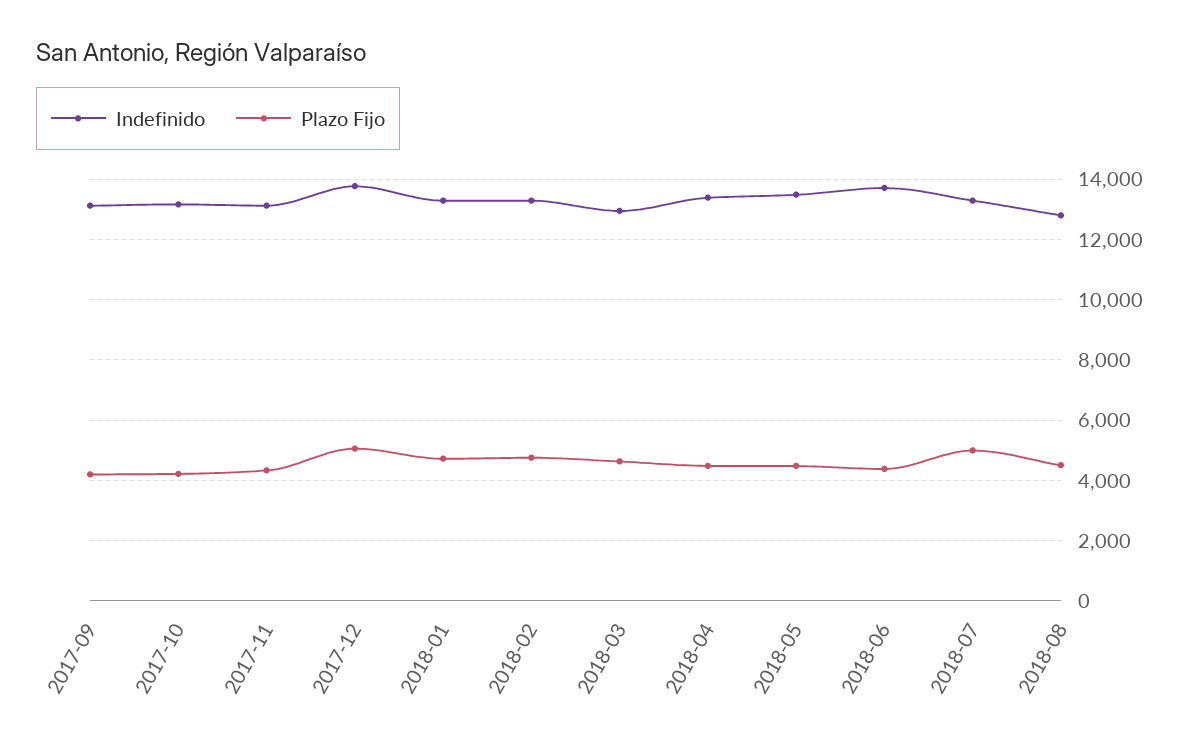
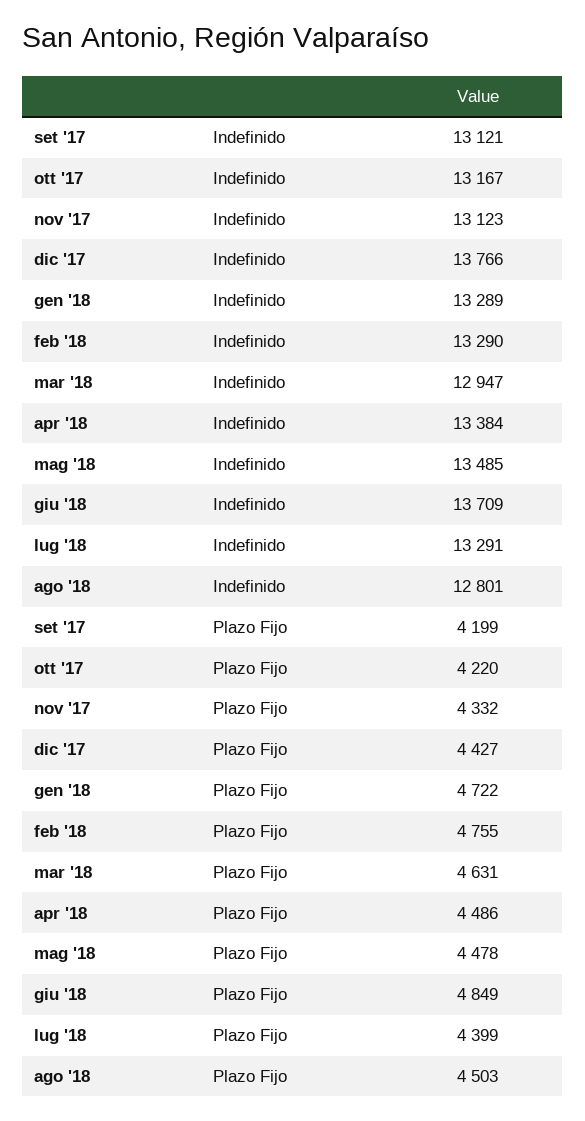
Plazo Fijo, 2017-12: 5000 -> 4427
Plazo Fijo, 2018-06: 4400 -> 4849
Plazo Fijo, 2018-07: 5000 -> 4399

